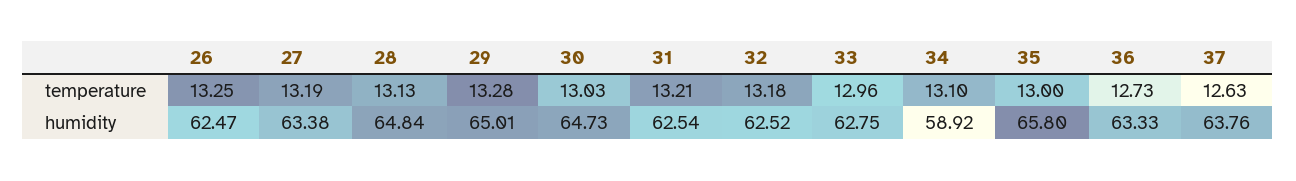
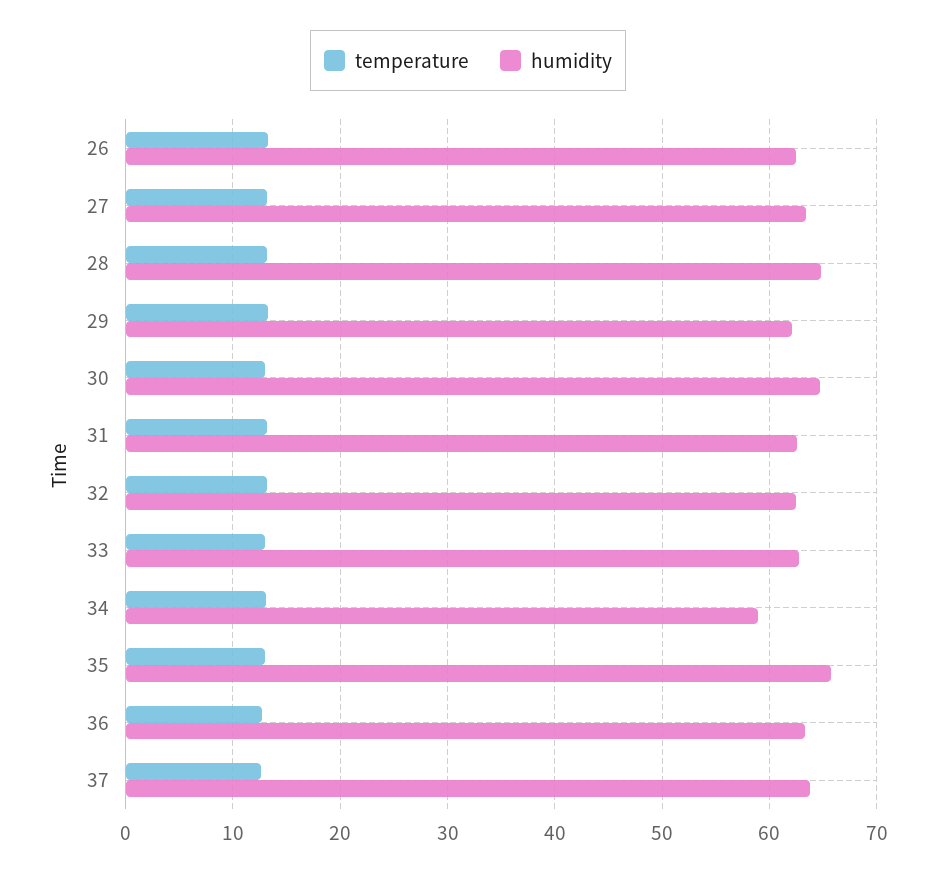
humidity, 29: 65.01 -> 62

